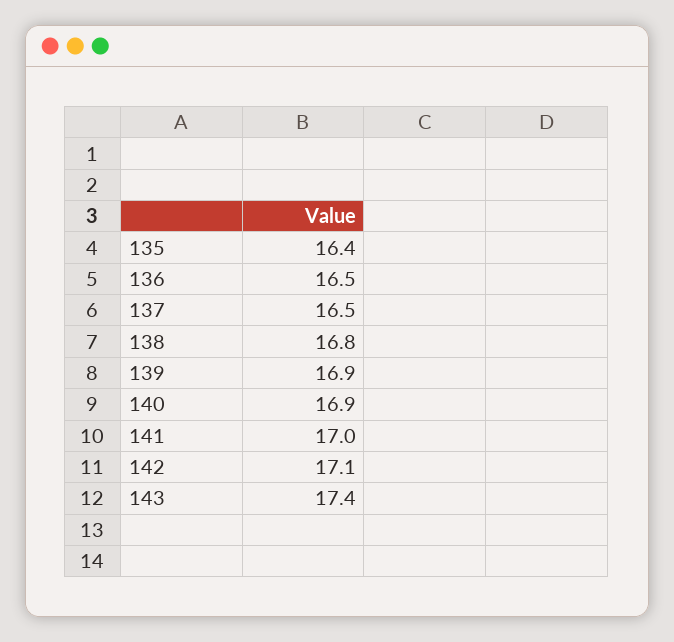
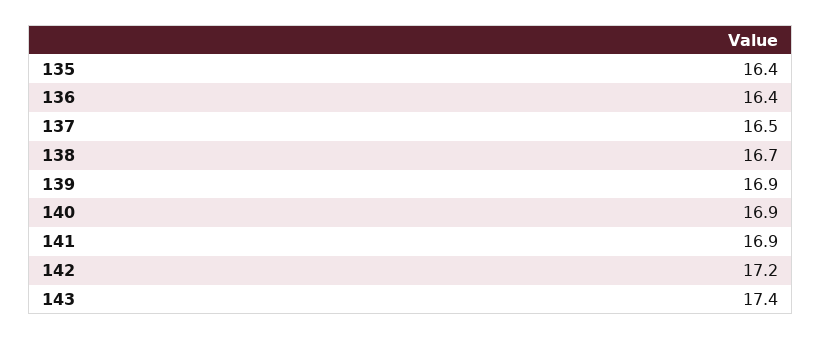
136: 16.5 -> 16.4
138: 16.8 -> 16.7
141: 17 -> 16.9
142: 17.1 -> 17.2

